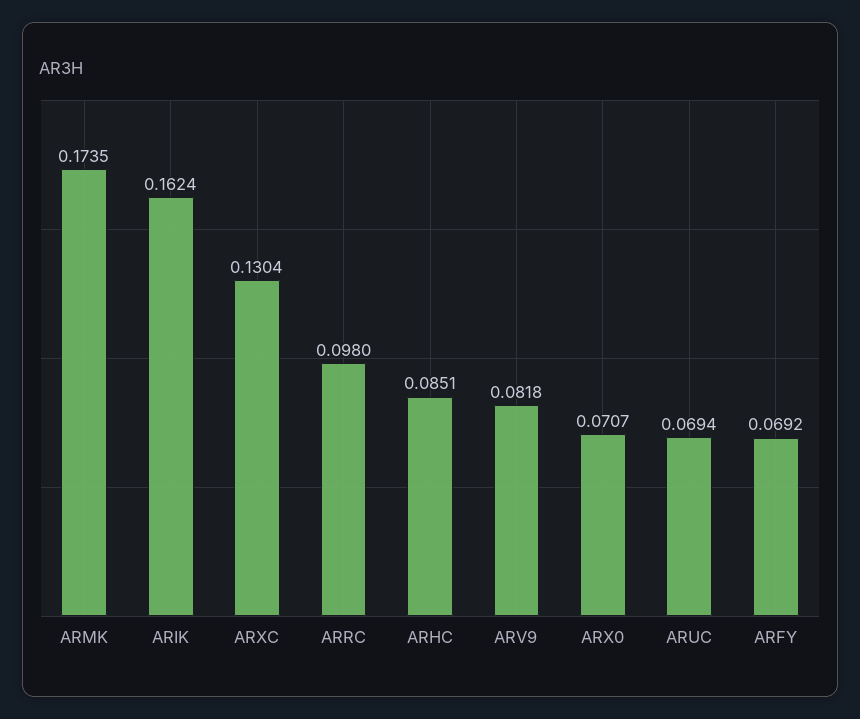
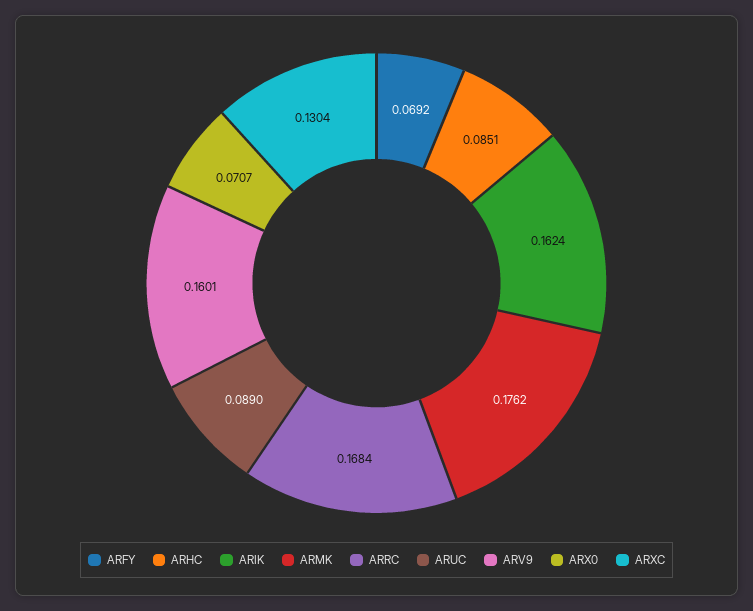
ARMK: 0.1735 -> 0.1762
ARRC: 0.098 -> 0.1684
ARV9: 0.0818 -> 0.1601
ARUC: 0.0694 -> 0.089

